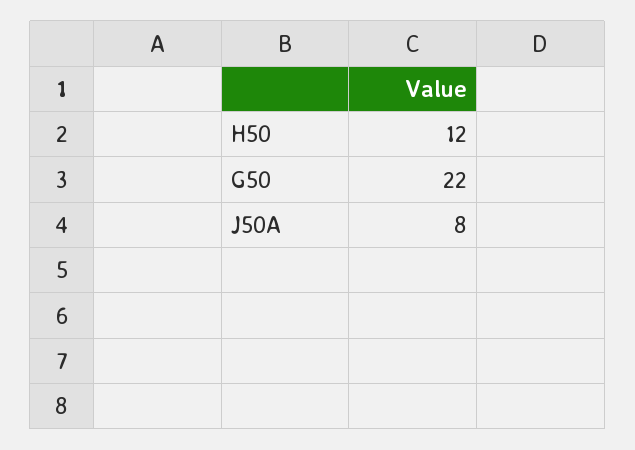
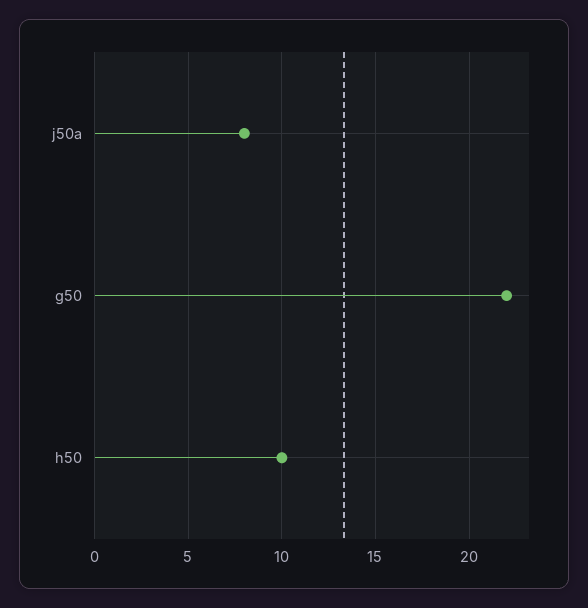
H50: 12 -> 10

